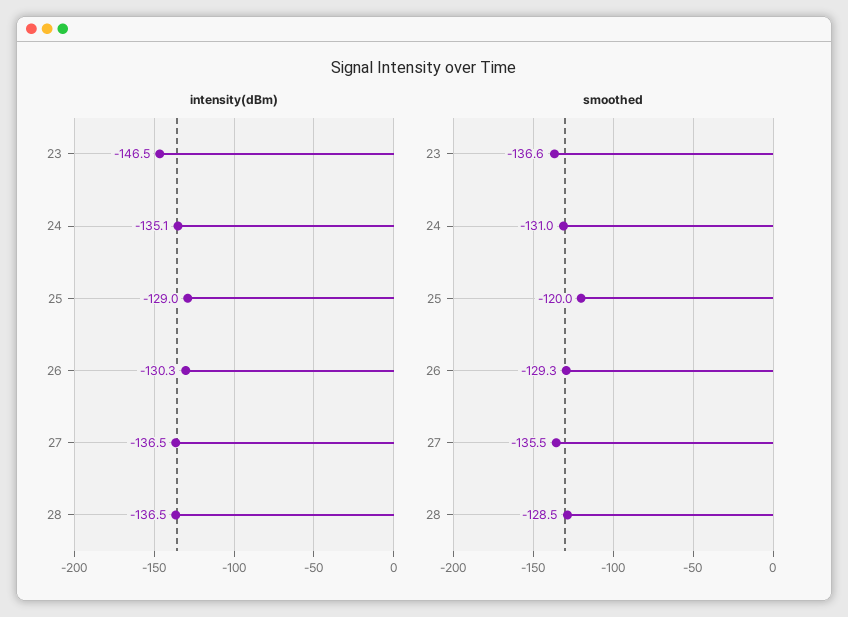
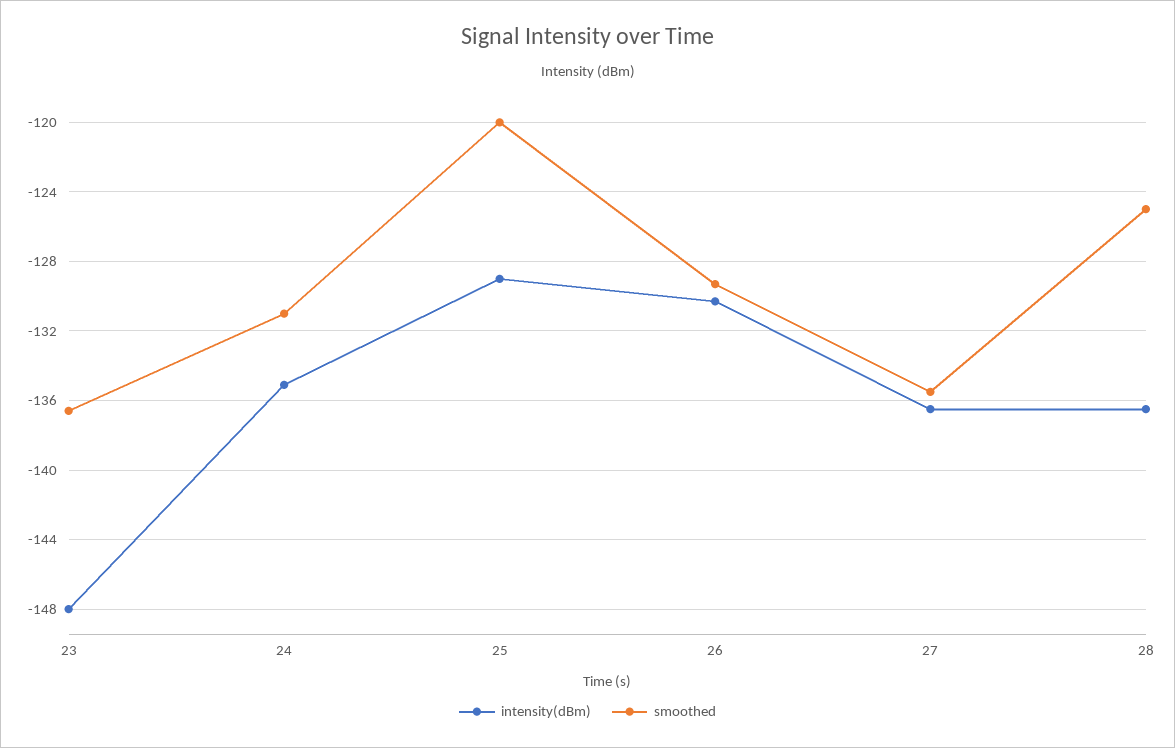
intensity(dBm), 23: -146.5 -> -148
smoothed, 28: -128.5 -> -125

